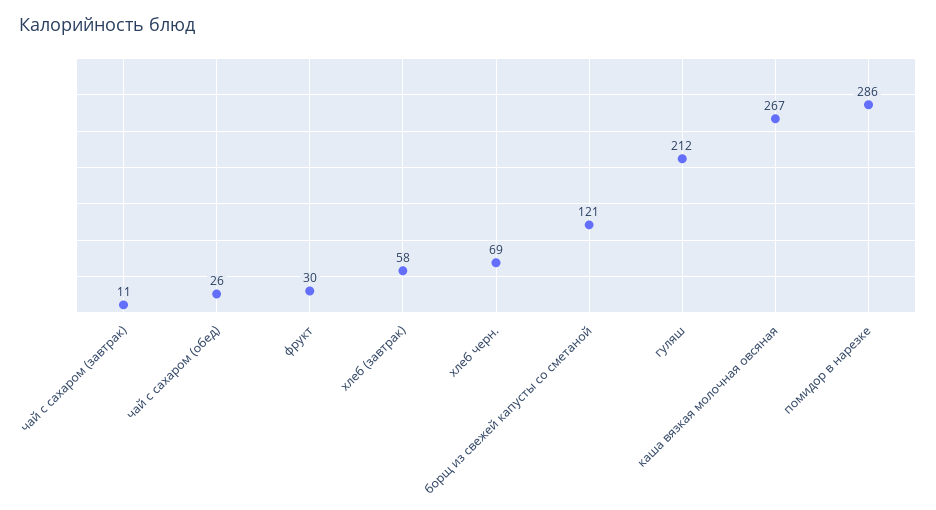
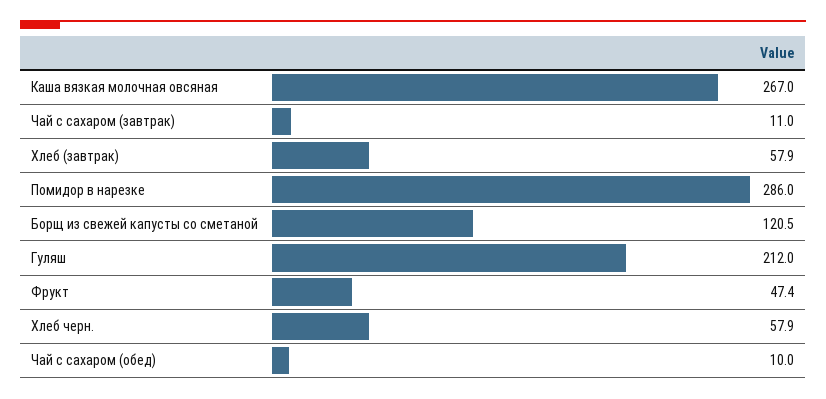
чай с сахаром (обед): 26 -> 10
фрукт: 30 -> 47.4
хлеб черн.: 69 -> 57.9

